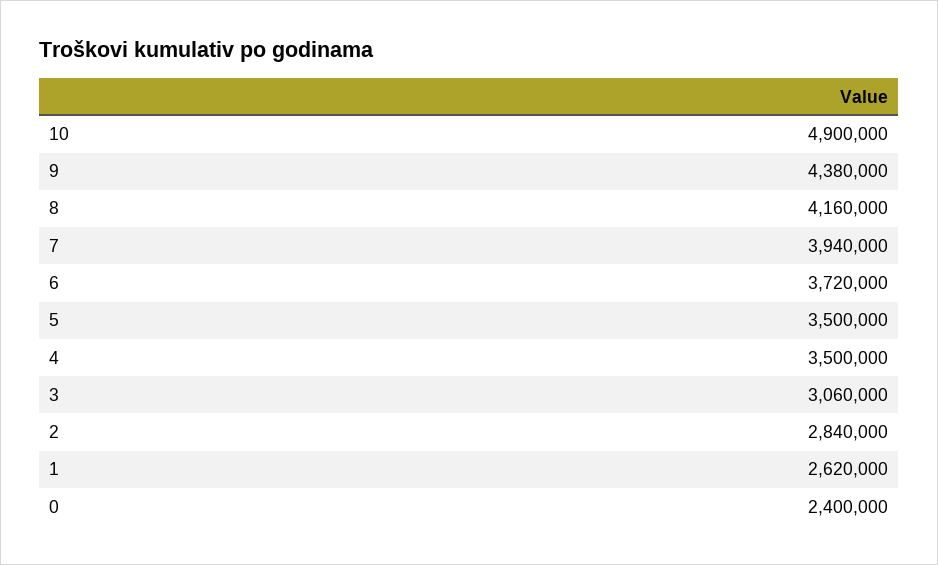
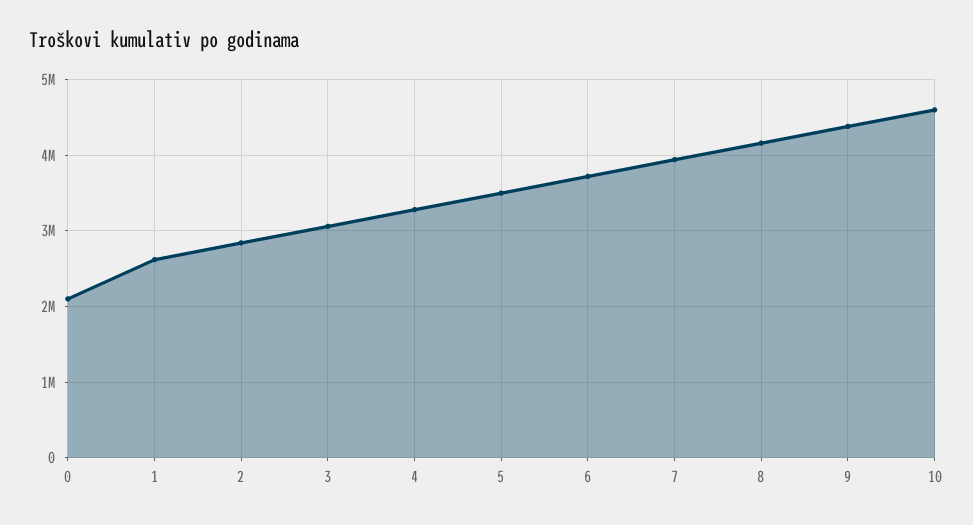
10: 4900000 -> 4600000
4: 3500000 -> 3300000
0: 2400000 -> 2100000

